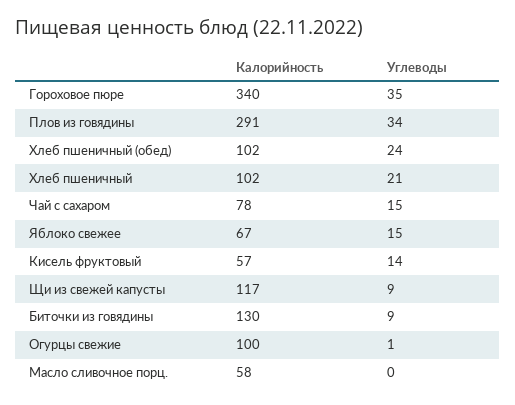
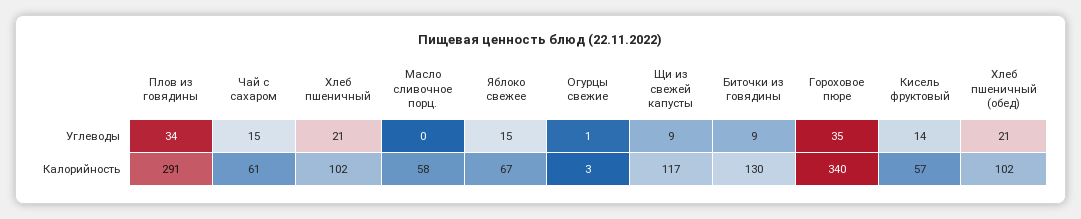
Углеводы, Хлеб пшеничный (обед): 24 -> 21
Калорийность, Чай с сахаром: 78 -> 61
Калорийность, Огурцы свежие: 100 -> 3

